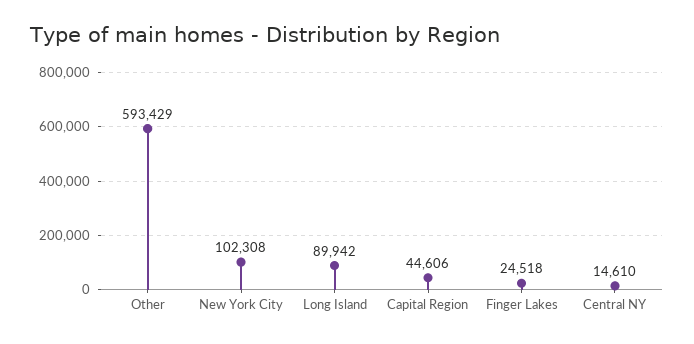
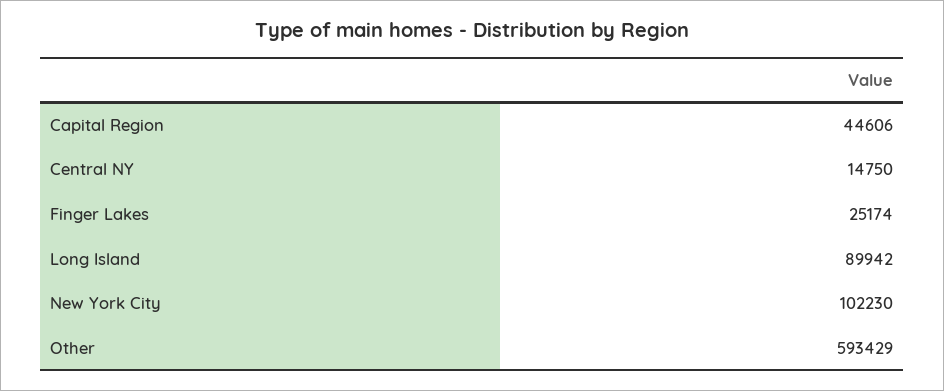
New York City: 102308 -> 102230
Finger Lakes: 24518 -> 25174
Central NY: 14610 -> 14750

